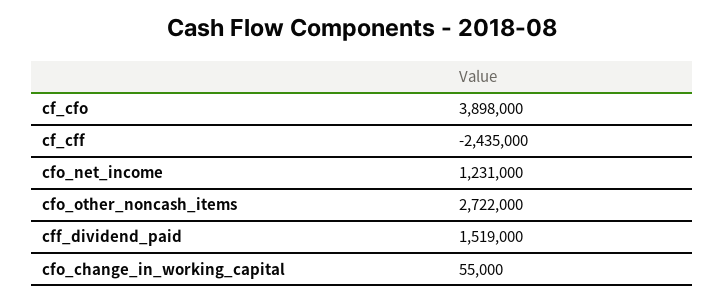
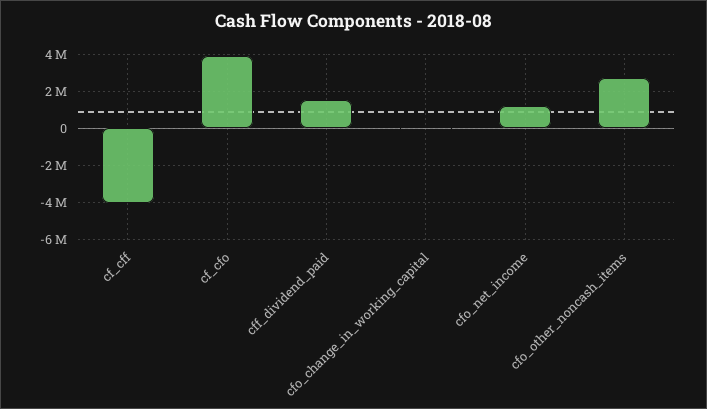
cf_cff: -2435000 -> -4000000

